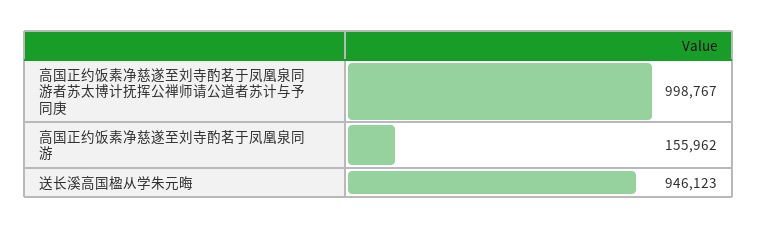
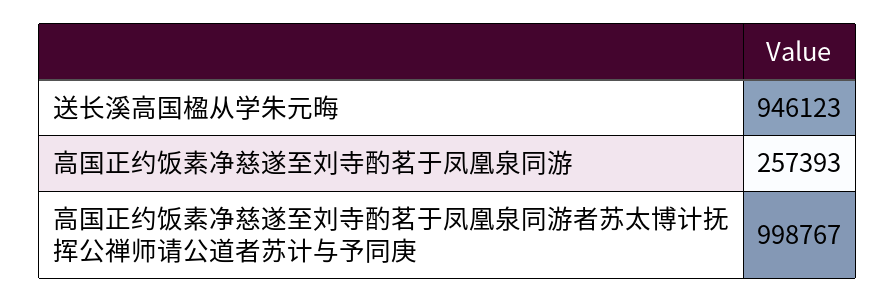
高国正约饭素净慈遂至刘寺酌茗于凤凰泉同游: 155962 -> 257393

